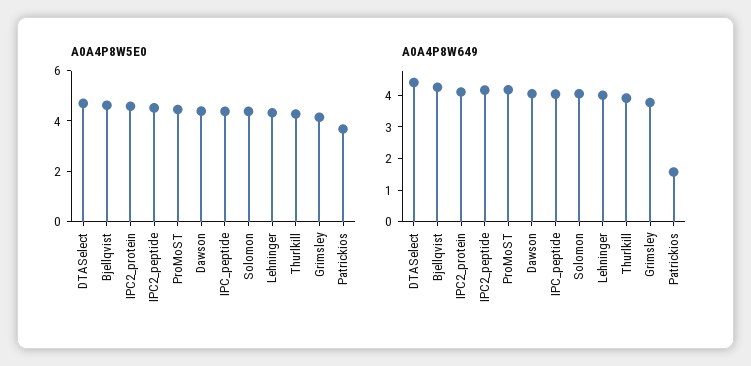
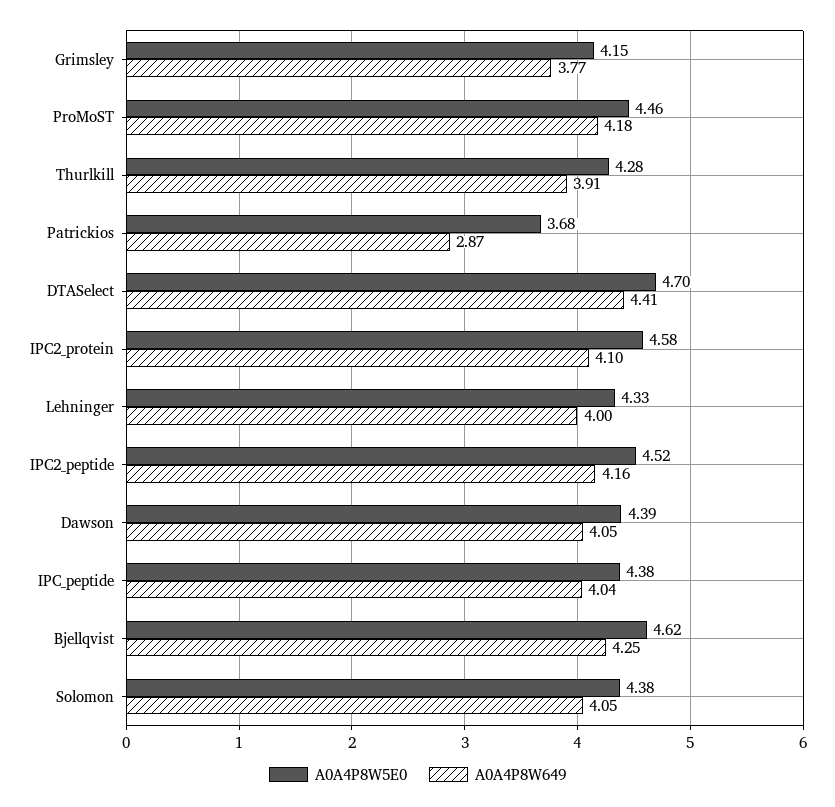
A0A4P8W649, Patrickios: 1.5 -> 2.87

